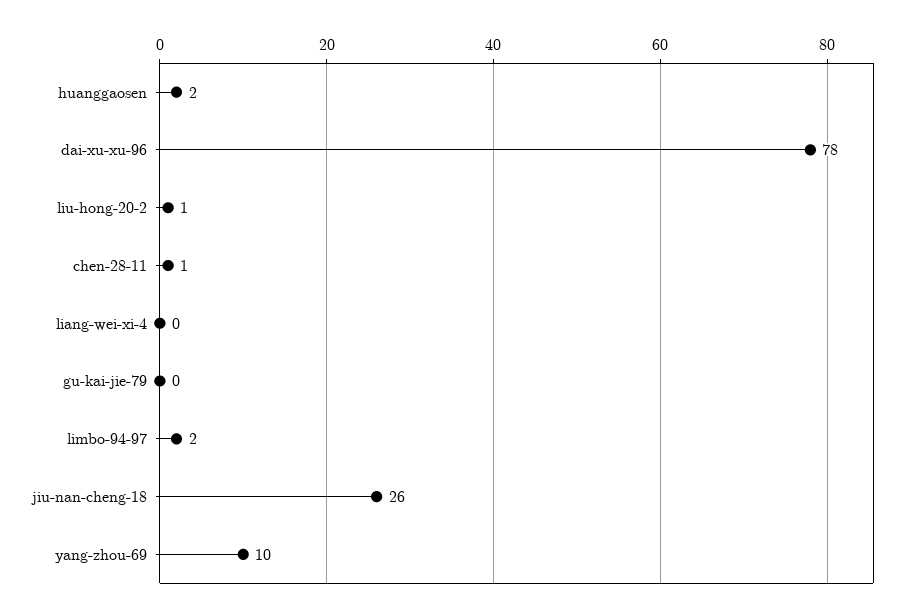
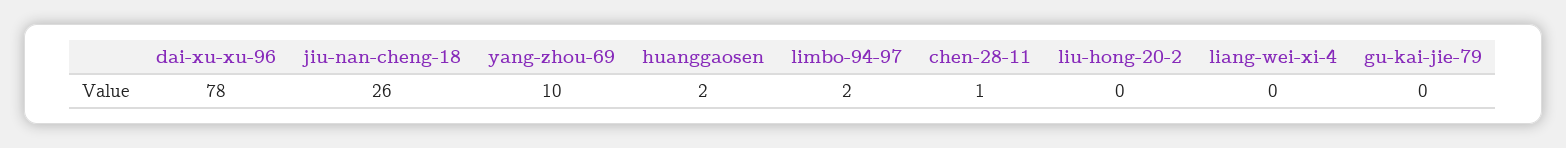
liu-hong-20-2: 1 -> 0

